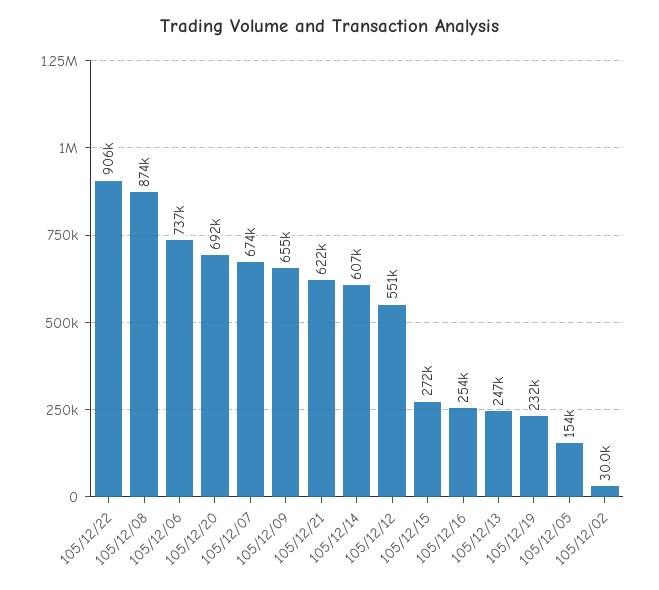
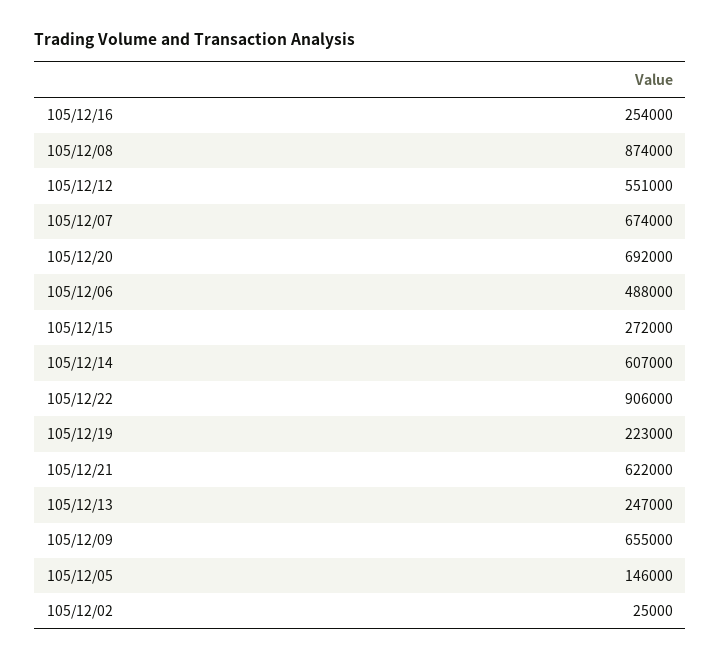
105/12/06: 737000 -> 488000
105/12/19: 232000 -> 223000
105/12/05: 154000 -> 146000
105/12/02: 30000 -> 25000

